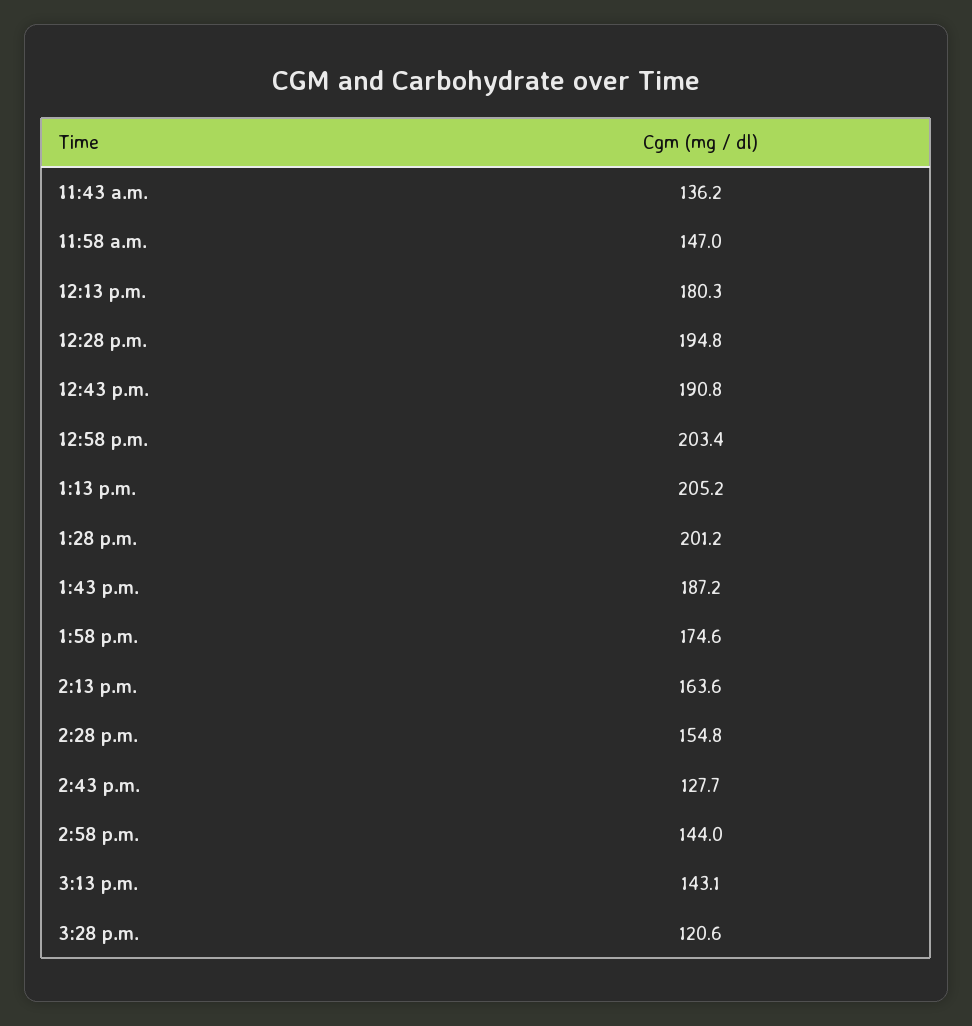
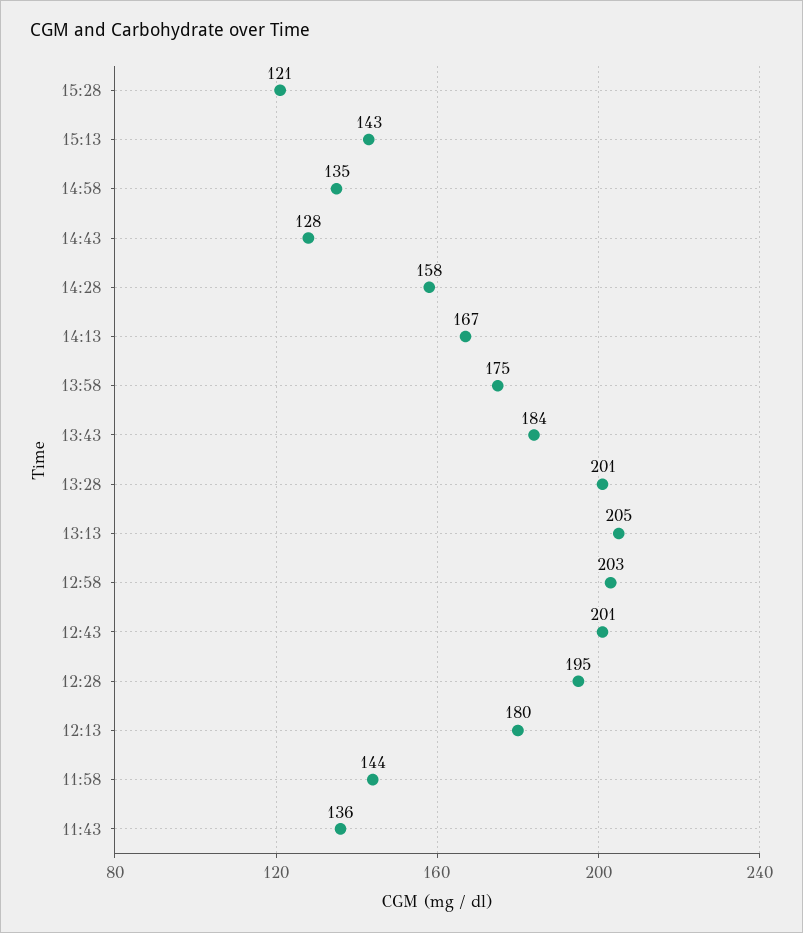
11:58 a.m.: 147 -> 144
12:43 p.m.: 190.8 -> 201
1:43 p.m.: 187.2 -> 184
2:13 p.m.: 163.6 -> 167
2:28 p.m.: 154.8 -> 158
2:58 p.m.: 144 -> 135

